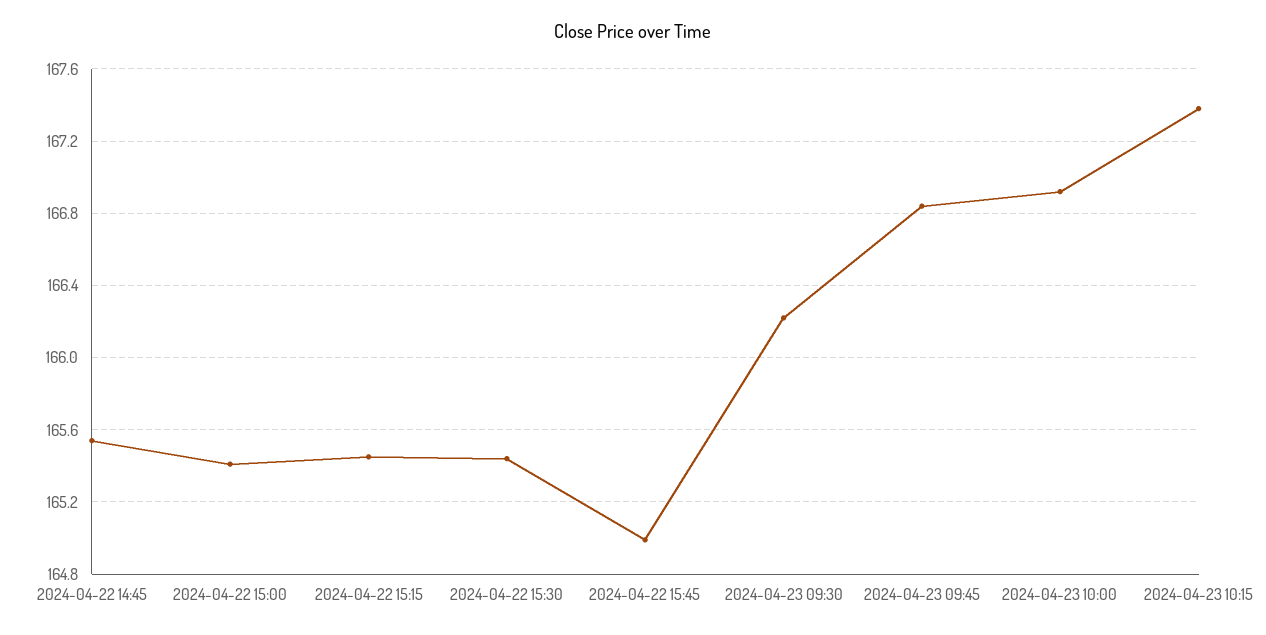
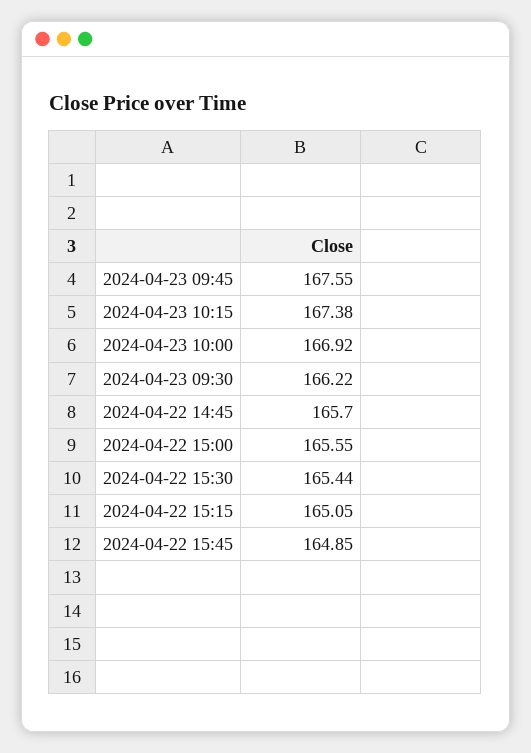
2024-04-22 14:45: 165.55 -> 165.7
2024-04-22 15:00: 165.4 -> 165.55
2024-04-22 15:15: 165.45 -> 165.05
2024-04-22 15:45: 165 -> 164.85
2024-04-23 09:45: 166.85 -> 167.55

